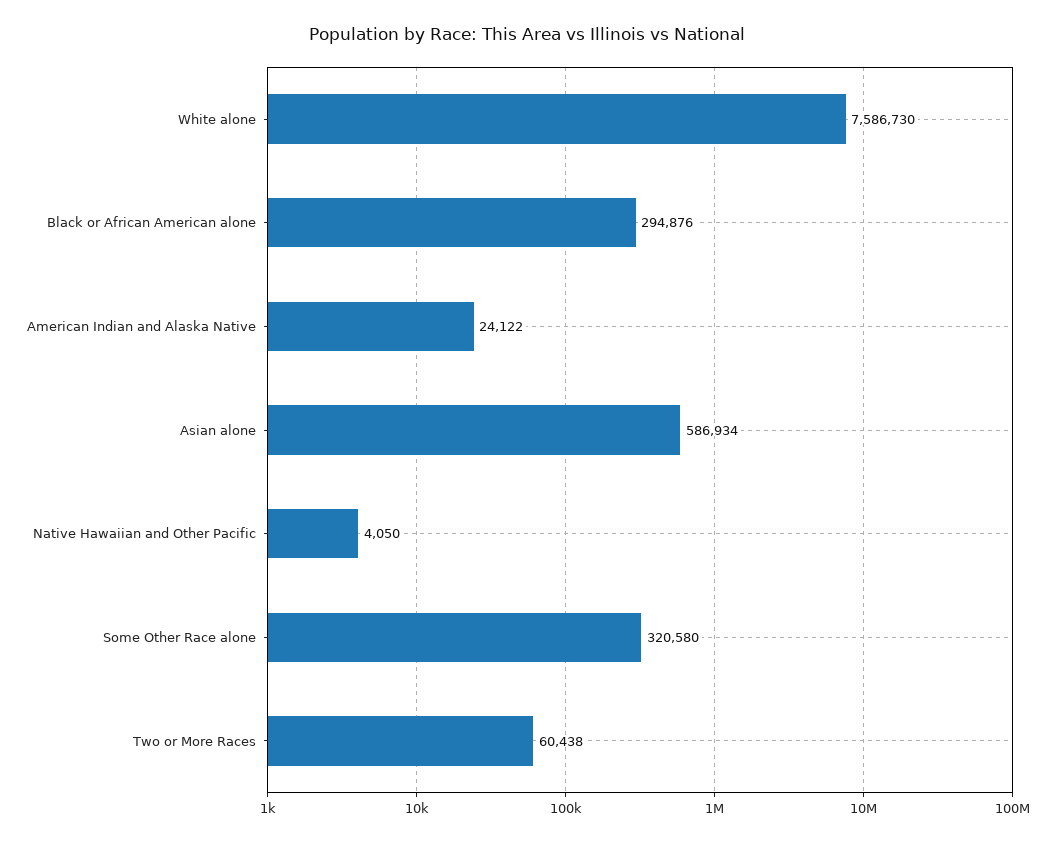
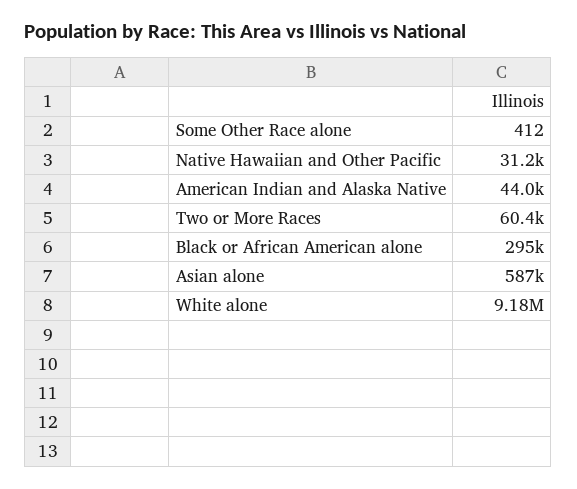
White alone: 7586730 -> 9180000
American Indian and Alaska Native: 24122 -> 44000
Native Hawaiian and Other Pacific: 4050 -> 31200
Some Other Race alone: 320580 -> 412

